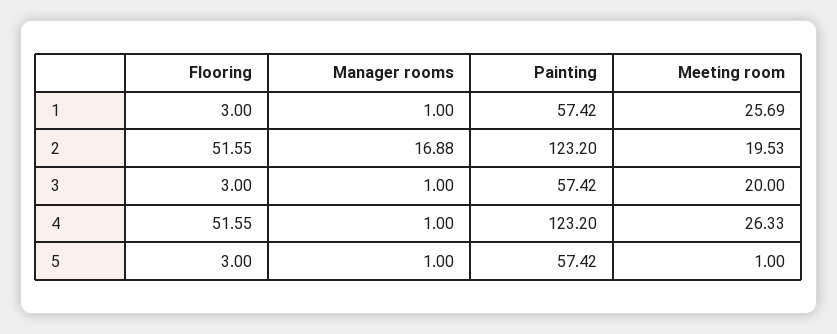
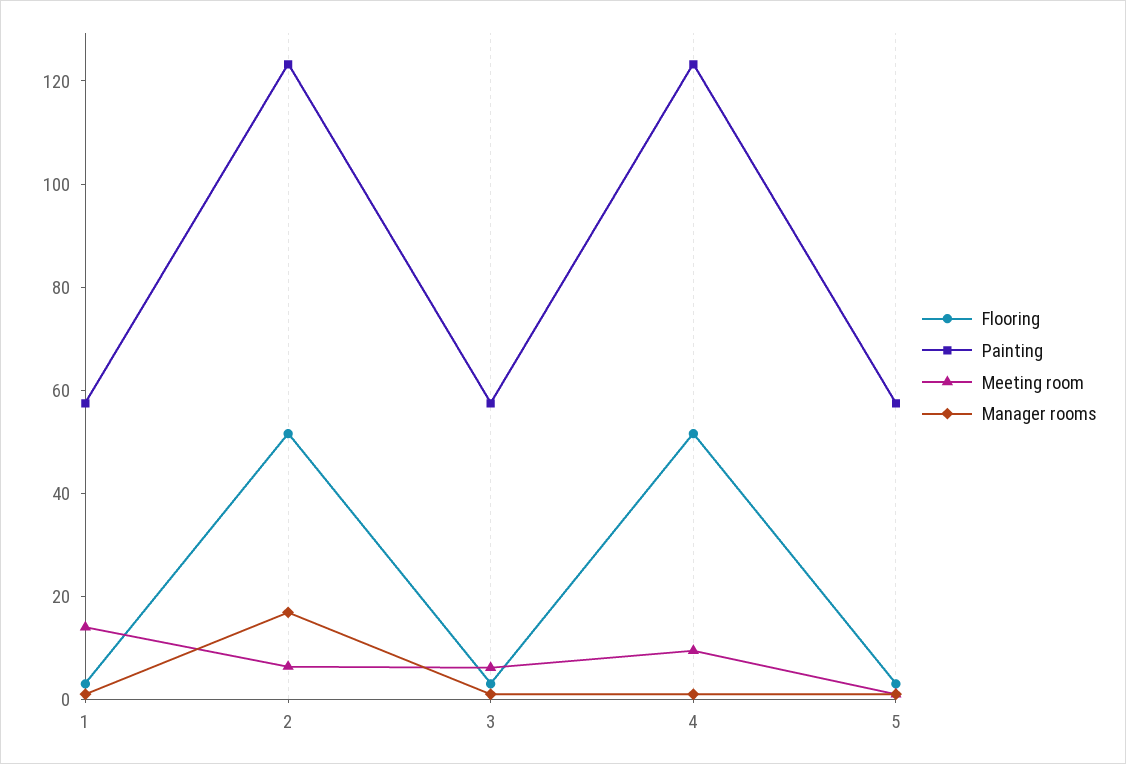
Meeting room, 1: 25.69 -> 15
Meeting room, 2: 19.53 -> 5
Meeting room, 3: 20 -> 5
Meeting room, 4: 26.33 -> 10

